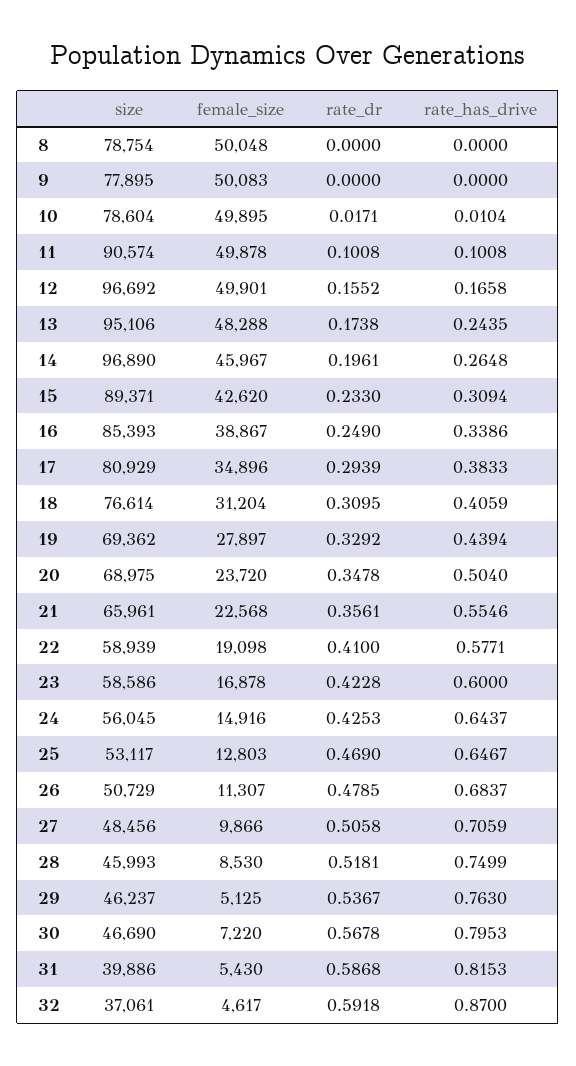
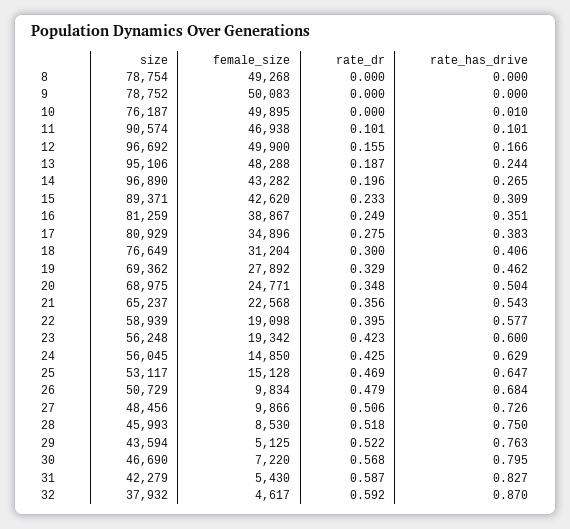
female_size, 8: 50048 -> 49268
size, 9: 77895 -> 78752
size, 10: 78604 -> 76187
rate_dr, 10: 0.0171 -> 0
female_size, 11: 49878 -> 46938
female_size, 12: 49901 -> 49900
rate_dr, 13: 0.1738 -> 0.187
female_size, 14: 45967 -> 43282
size, 16: 85393 -> 81259
rate_has_drive, 16: 0.3386 -> 0.351
rate_dr, 17: 0.2939 -> 0.275
size, 18: 76614 -> 76649
rate_dr, 18: 0.3095 -> 0.3
female_size, 19: 27897 -> 27892
rate_has_drive, 19: 0.4394 -> 0.462
female_size, 20: 23720 -> 24771
size, 21: 65961 -> 65237
rate_has_drive, 21: 0.5546 -> 0.543
rate_dr, 22: 0.41 -> 0.395
size, 23: 58586 -> 56248
female_size, 23: 16878 -> 19342
female_size, 24: 14916 -> 14850
rate_has_drive, 24: 0.6437 -> 0.629
female_size, 25: 12803 -> 15128
female_size, 26: 11307 -> 9834
rate_has_drive, 27: 0.7059 -> 0.726
size, 29: 46237 -> 43594
rate_dr, 29: 0.5367 -> 0.522
size, 31: 39886 -> 42279
rate_has_drive, 31: 0.8153 -> 0.827
size, 32: 37061 -> 37932

